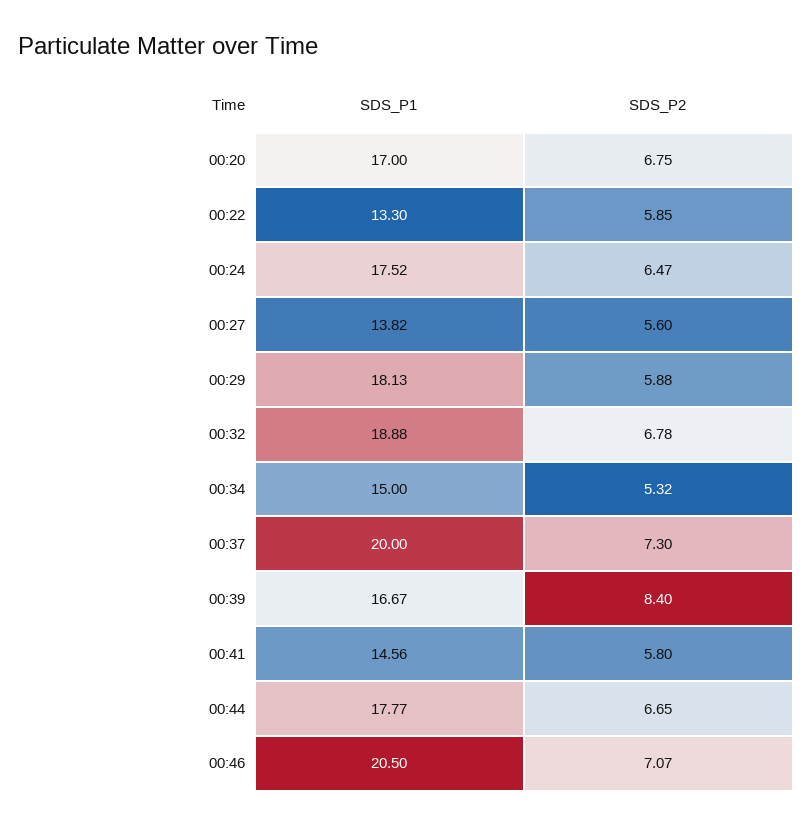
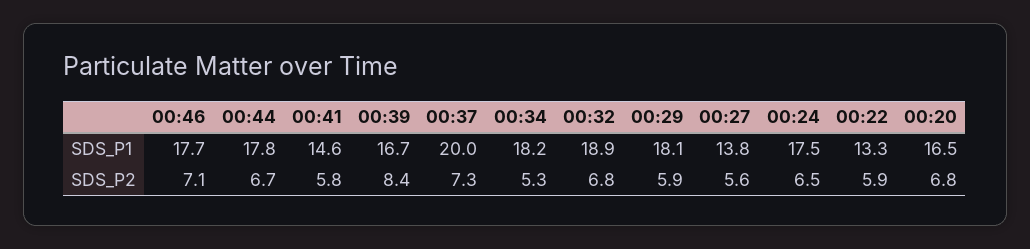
SDS_P1, 00:20: 17 -> 16.5
SDS_P1, 00:34: 15 -> 18.2
SDS_P1, 00:46: 20.5 -> 17.7

